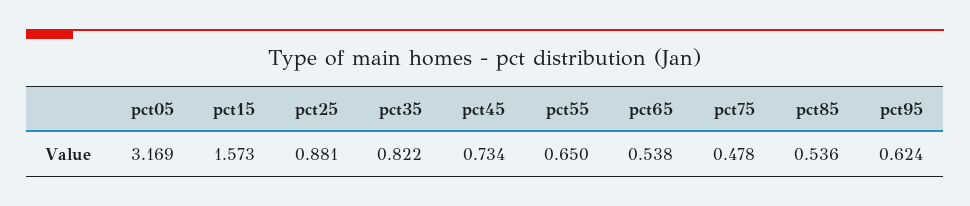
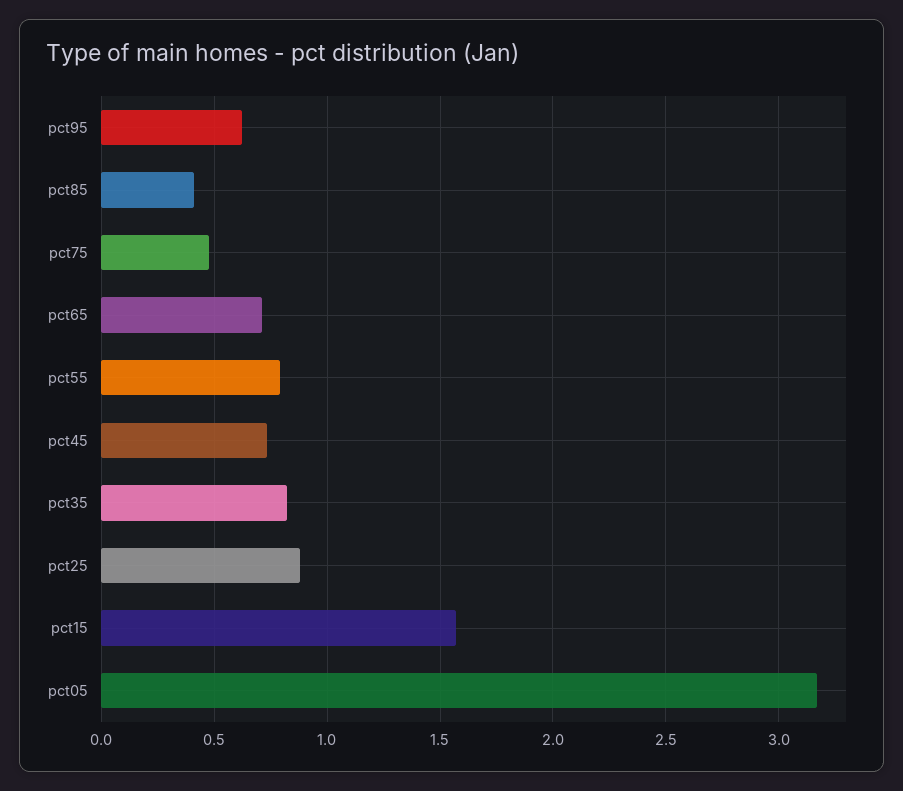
pct55: 0.65 -> 0.8
pct65: 0.538 -> 0.7
pct85: 0.536 -> 0.4

